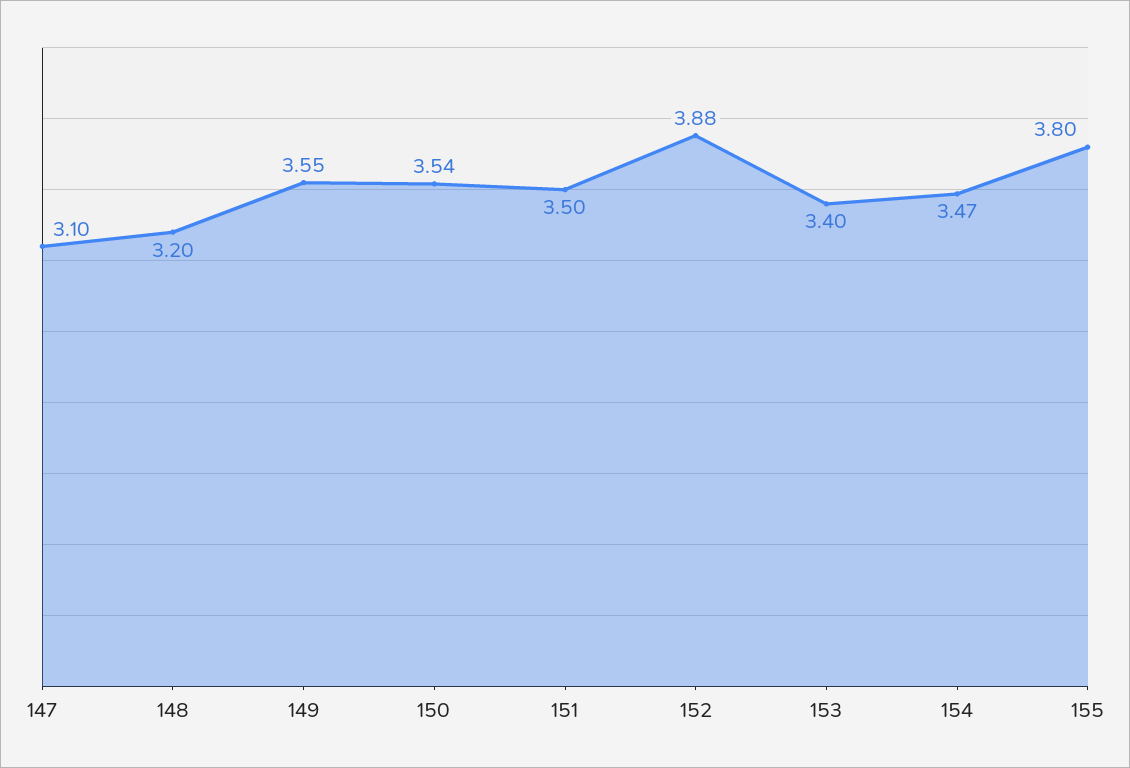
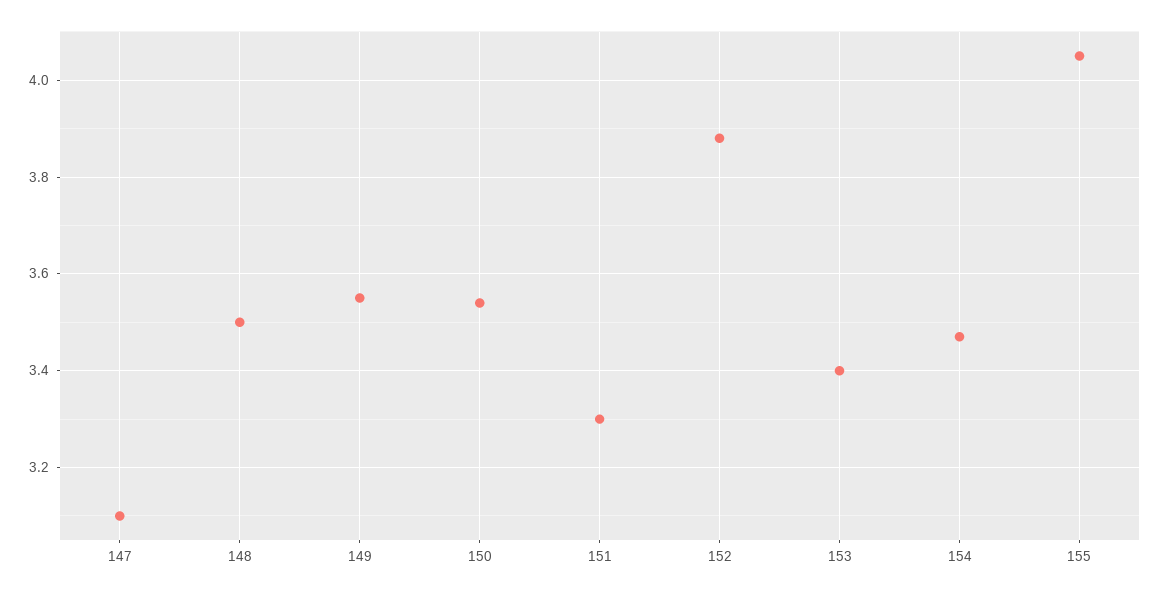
148: 3.2 -> 3.5
151: 3.5 -> 3.3
155: 3.8 -> 4.05

